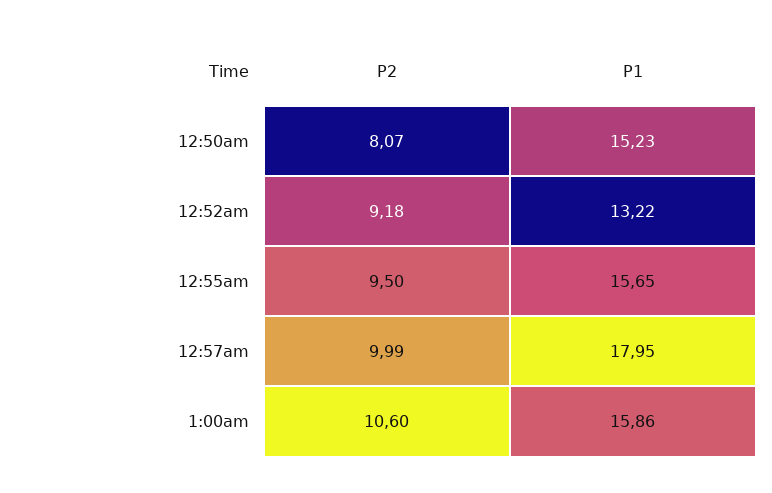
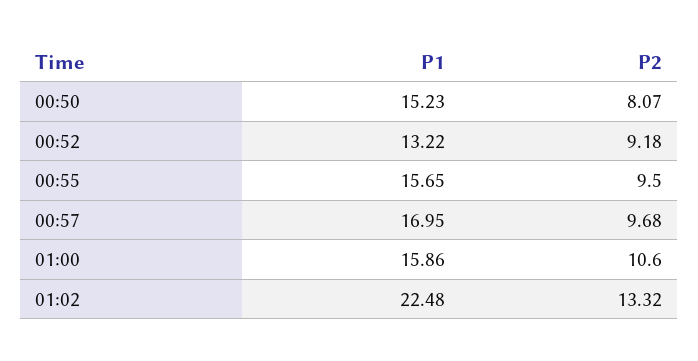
P2, 12:57am: 9.99 -> 9.68
P1, 12:57am: 17.95 -> 16.95
P1, 01:02: none -> 22.48
P2, 01:02: none -> 13.32

